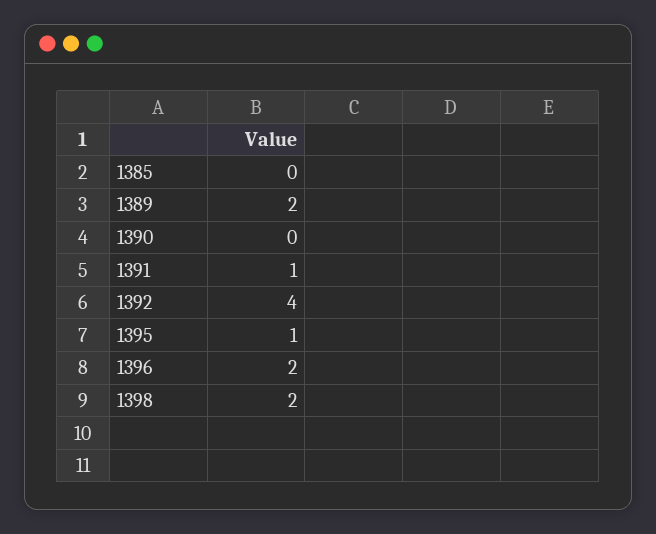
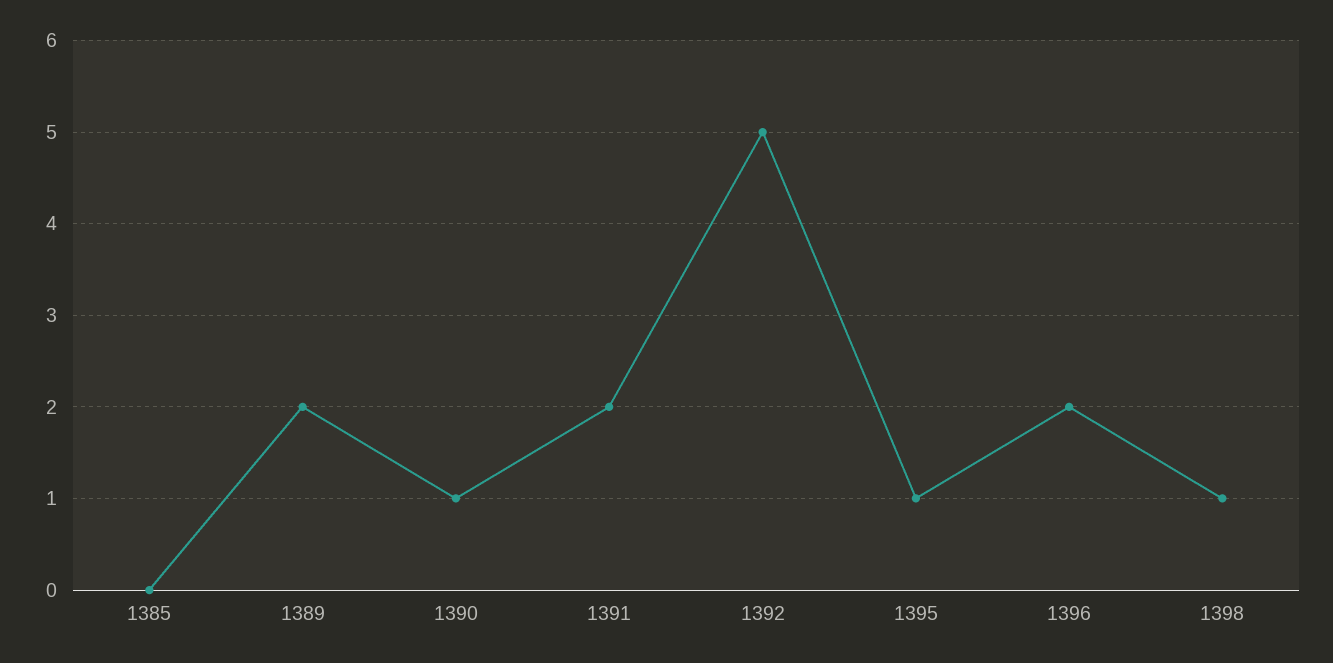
1390: 0 -> 1
1391: 1 -> 2
1392: 4 -> 5
1398: 2 -> 1

